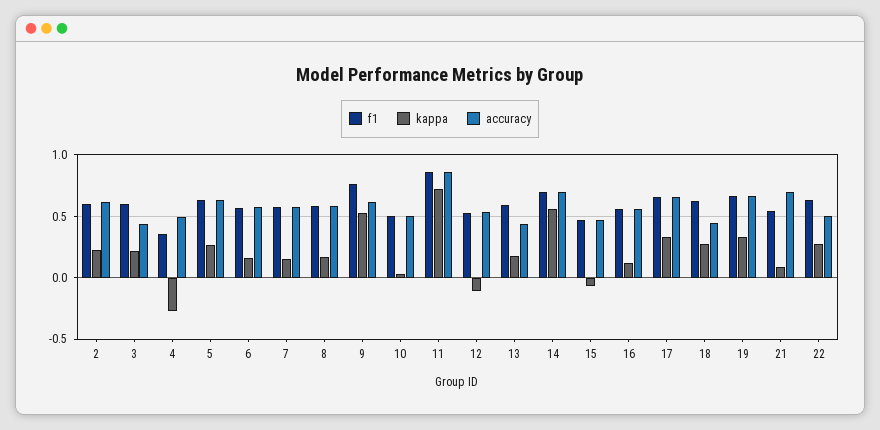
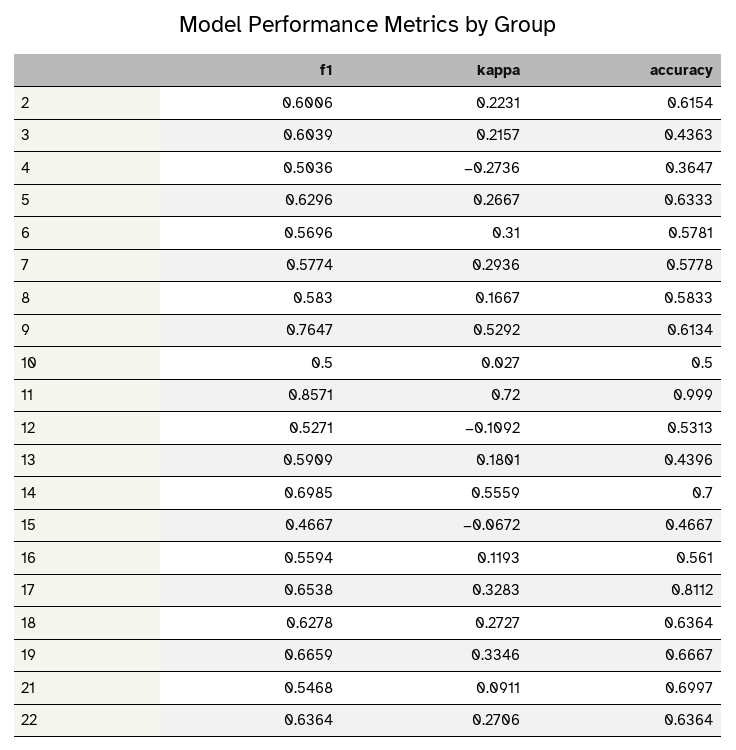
f1, 4: 0.35 -> 0.5036
accuracy, 4: 0.5 -> 0.3647
kappa, 6: 0.15 -> 0.31
kappa, 7: 0.15 -> 0.2936
accuracy, 11: 0.85 -> 0.999
accuracy, 17: 0.65 -> 0.8112
accuracy, 18: 0.45 -> 0.6364
accuracy, 22: 0.5 -> 0.6364

